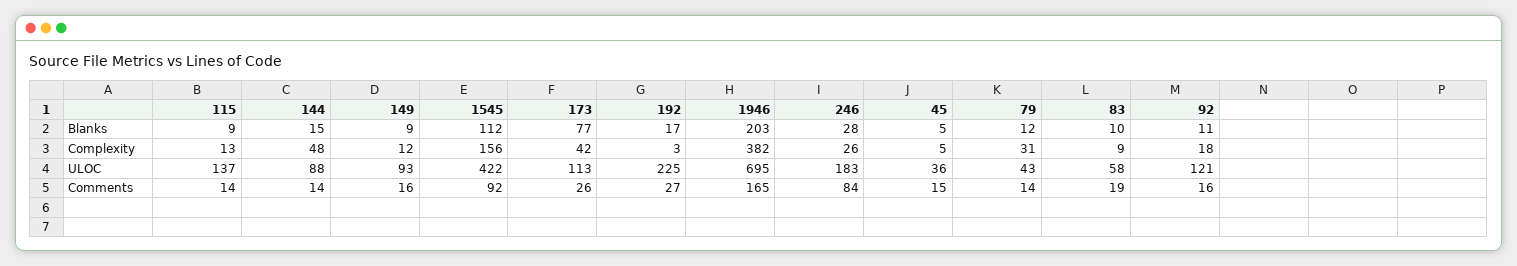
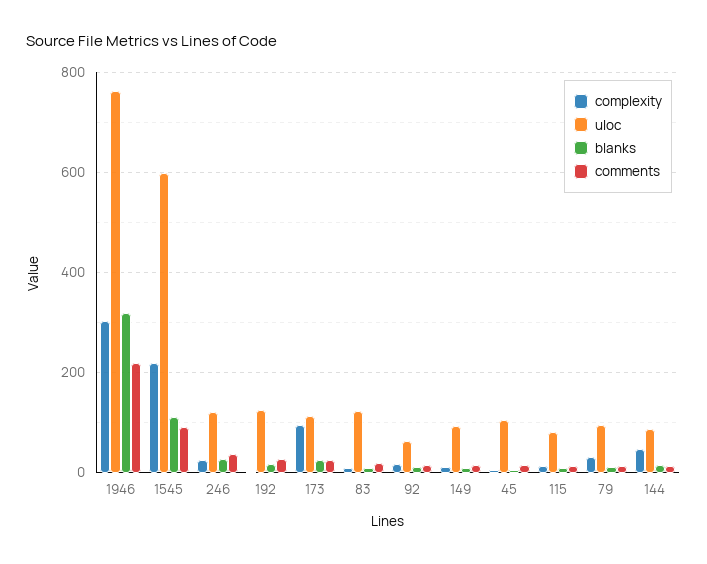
Blanks, 173: 77 -> 20
Blanks, 1946: 203 -> 320
Complexity, 1545: 156 -> 220
Complexity, 173: 42 -> 100
Complexity, 1946: 382 -> 300
ULOC, 115: 137 -> 80
ULOC, 1545: 422 -> 600
ULOC, 192: 225 -> 120
ULOC, 1946: 695 -> 760
ULOC, 246: 183 -> 120
ULOC, 45: 36 -> 100
ULOC, 79: 43 -> 100
ULOC, 83: 58 -> 120
ULOC, 92: 121 -> 60
Comments, 1946: 165 -> 220
Comments, 246: 84 -> 40

